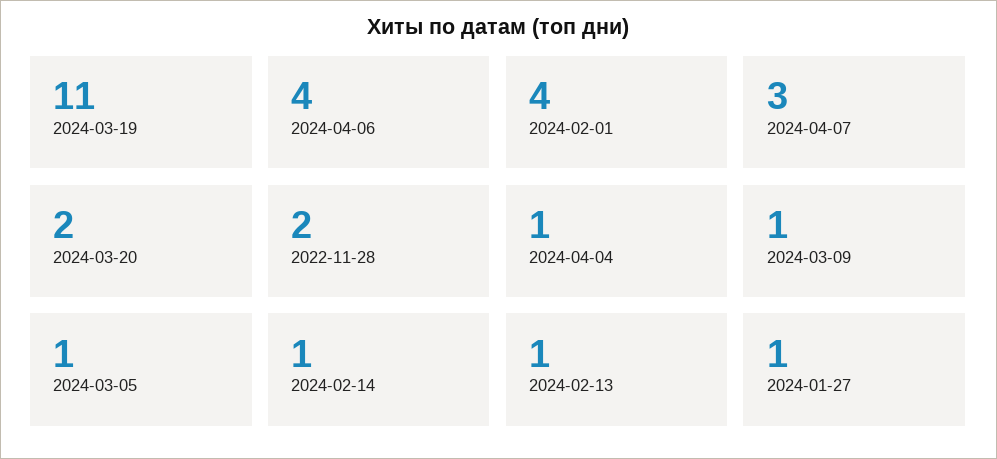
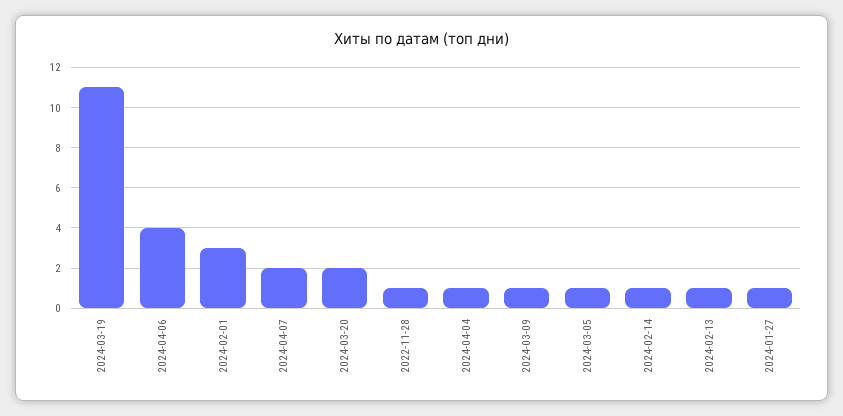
2024-02-01: 4 -> 3
2024-04-07: 3 -> 2
2022-11-28: 2 -> 1

